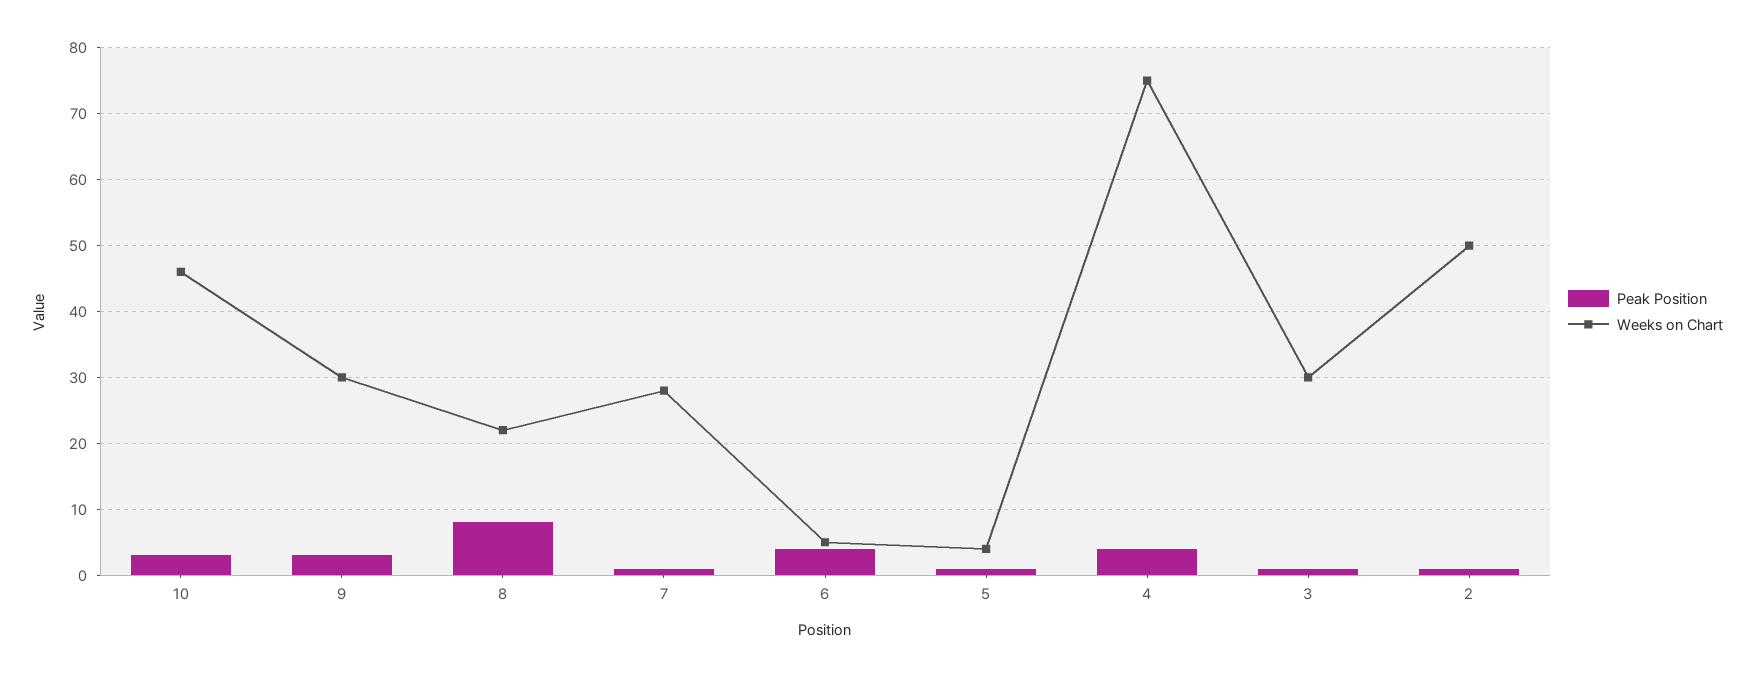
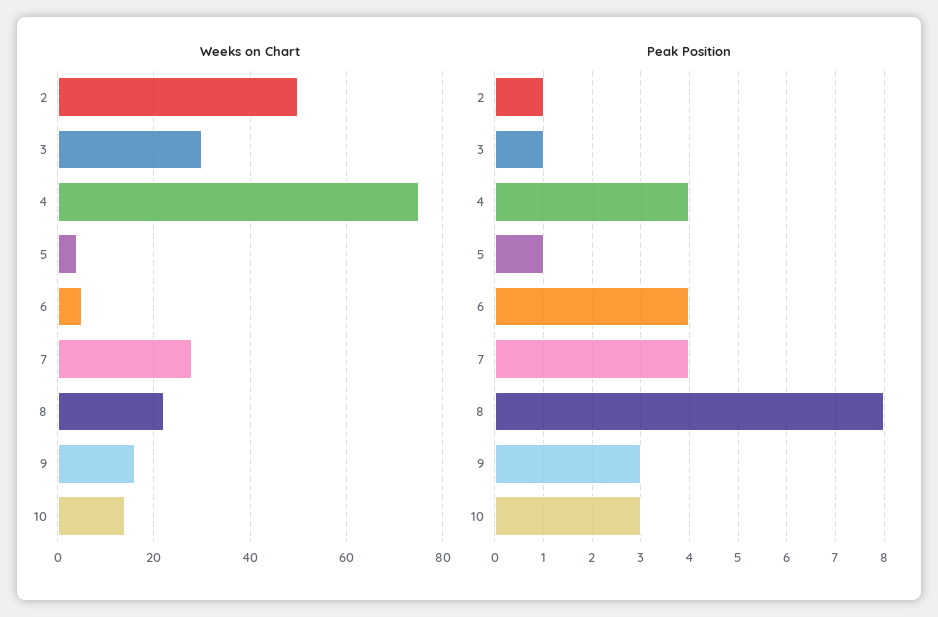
Weeks on Chart, 10: 46 -> 15
Weeks on Chart, 9: 30 -> 15
Peak Position, 7: 1 -> 4

